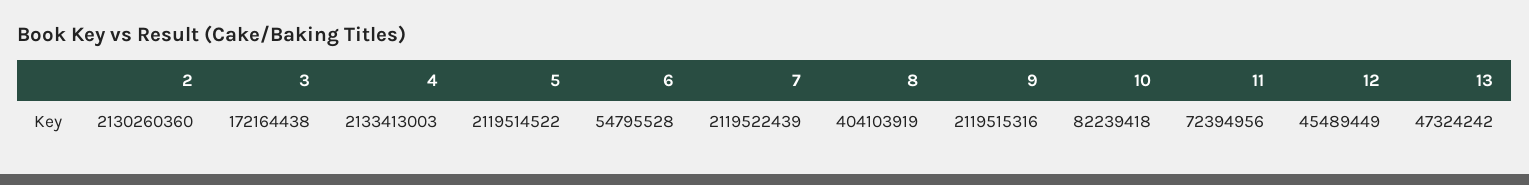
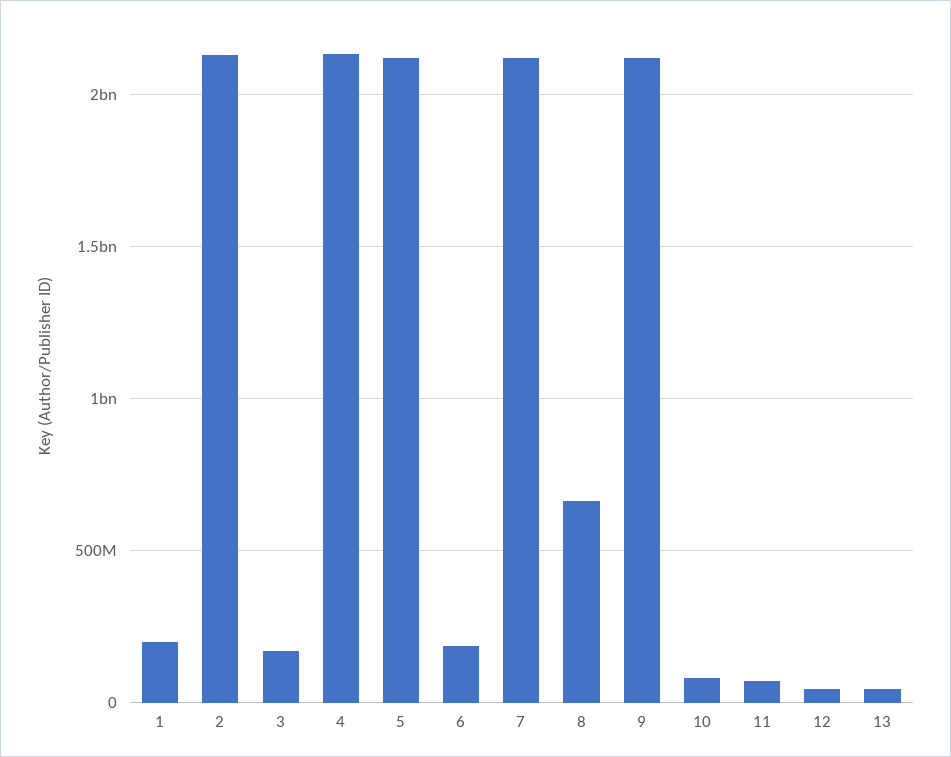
6: 54795528 -> 200000000
8: 404103919 -> 650000000
1: none -> 200000000

